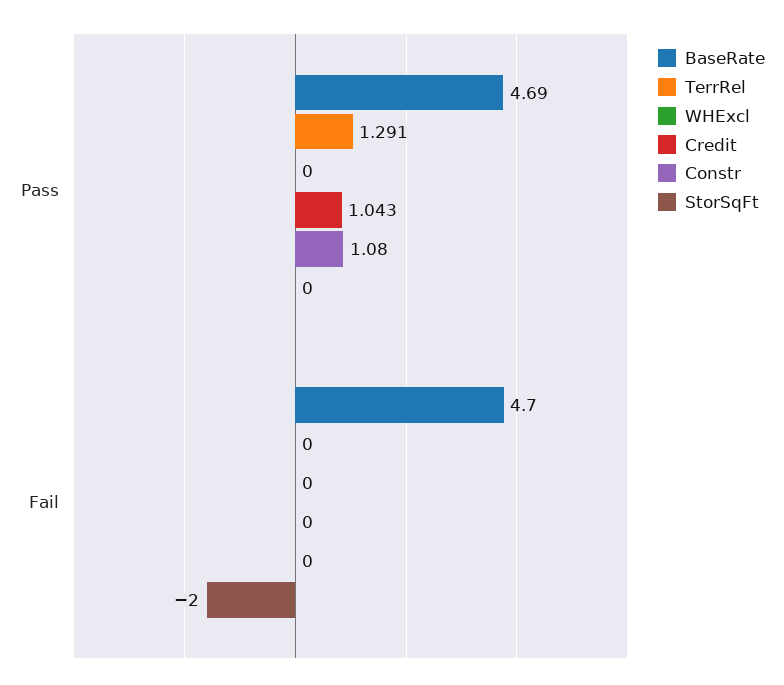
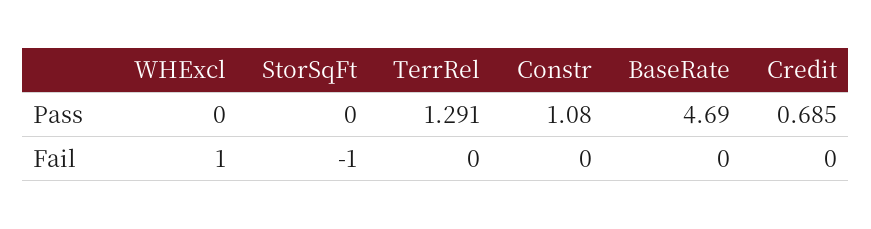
Credit, Pass: 1.043 -> 0.685
BaseRate, Fail: 4.7 -> 0
WHExcl, Fail: 0 -> 1
StorSqFt, Fail: -2 -> -1

